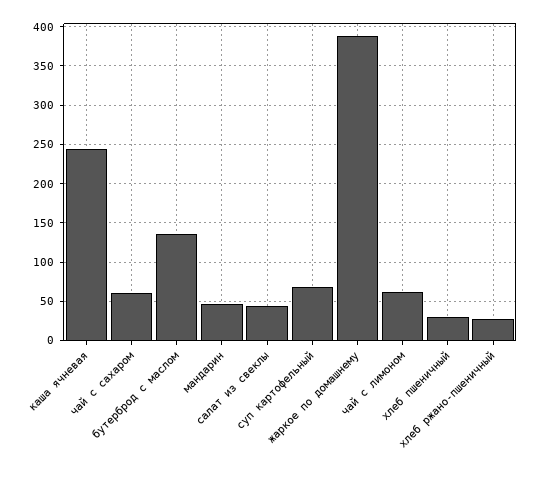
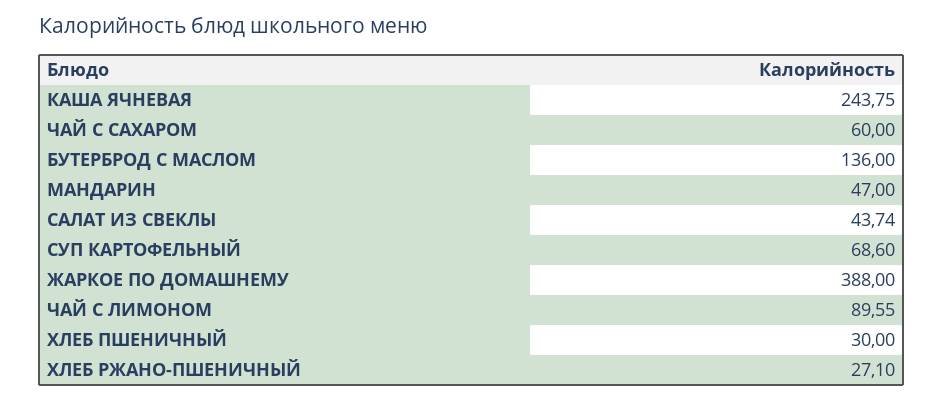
чай с лимоном: 60 -> 89.55

